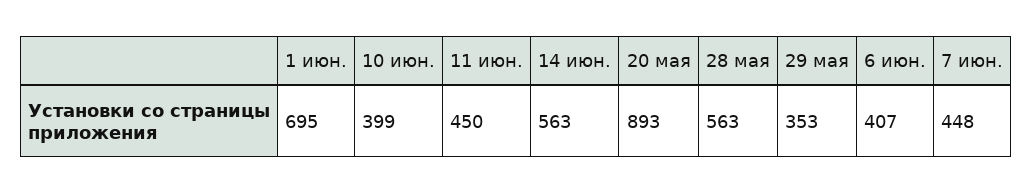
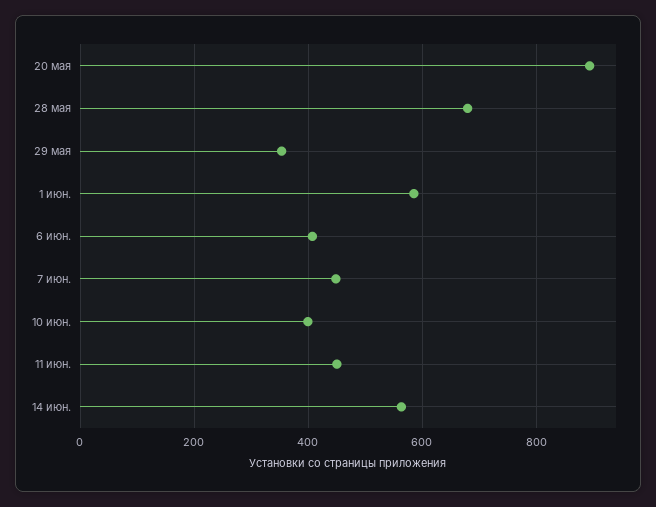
1 июн.: 695 -> 580
28 мая: 563 -> 680

